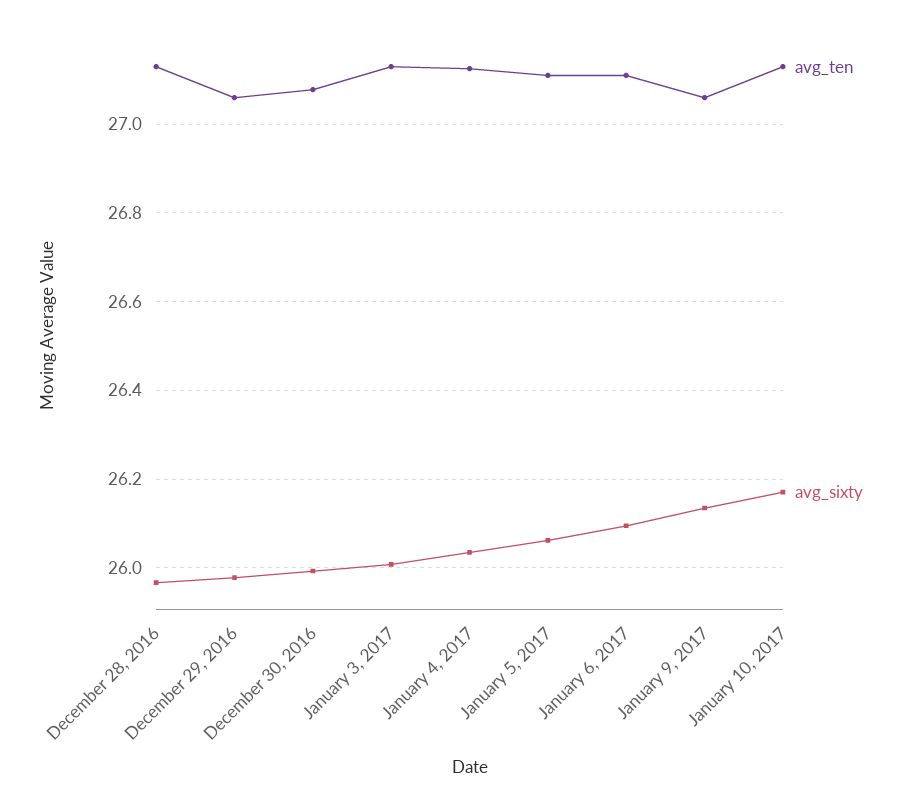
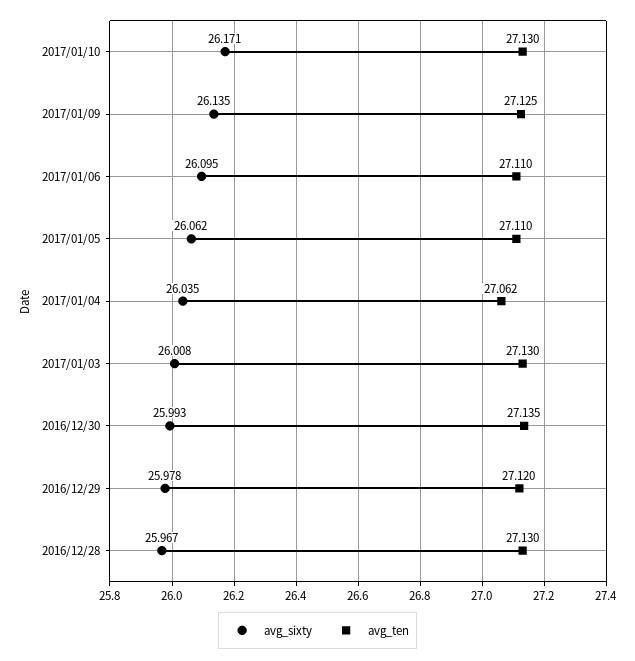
avg_ten, December 29, 2016: 27.06 -> 27.12
avg_ten, December 30, 2016: 27.08 -> 27.135
avg_ten, January 4, 2017: 27.12 -> 27.062
avg_ten, January 9, 2017: 27.06 -> 27.125

